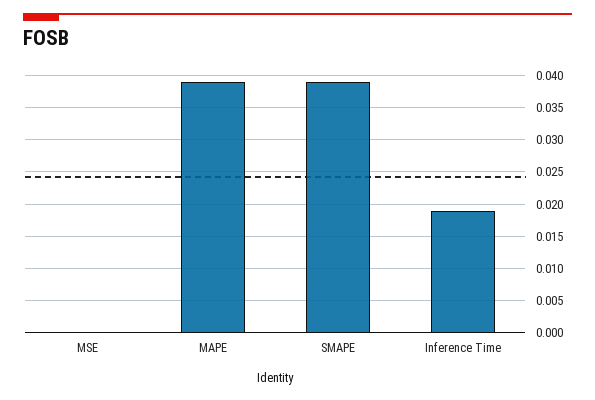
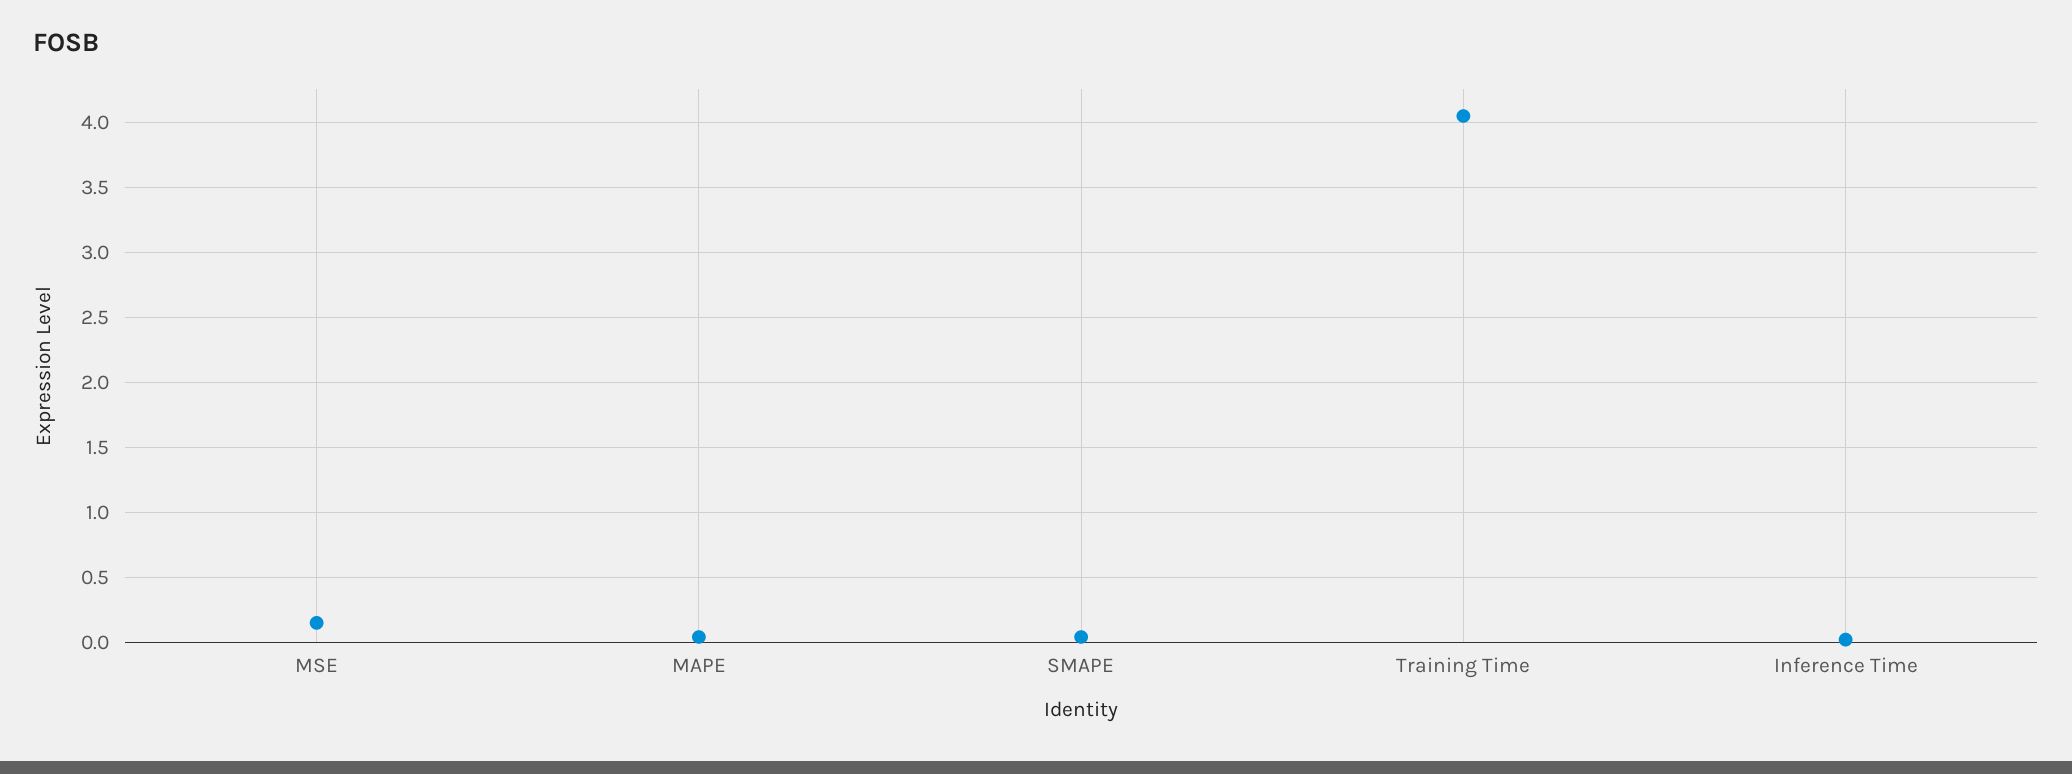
MSE: 0 -> 0.15
Training Time: none -> 4.05

